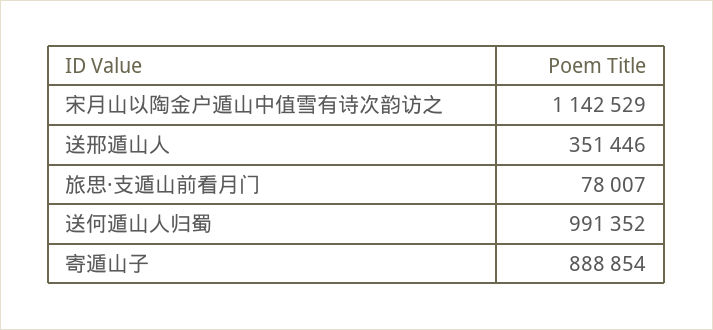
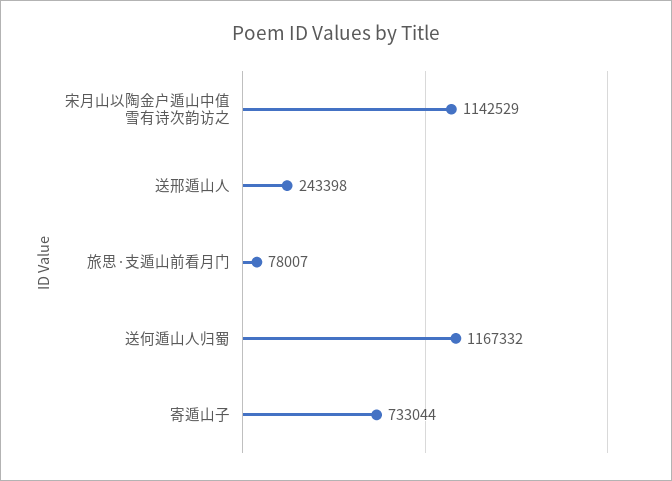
送邢遁山人: 351446 -> 243398
送何遁山人归蜀: 991352 -> 1167332
寄遁山子: 888854 -> 733044

